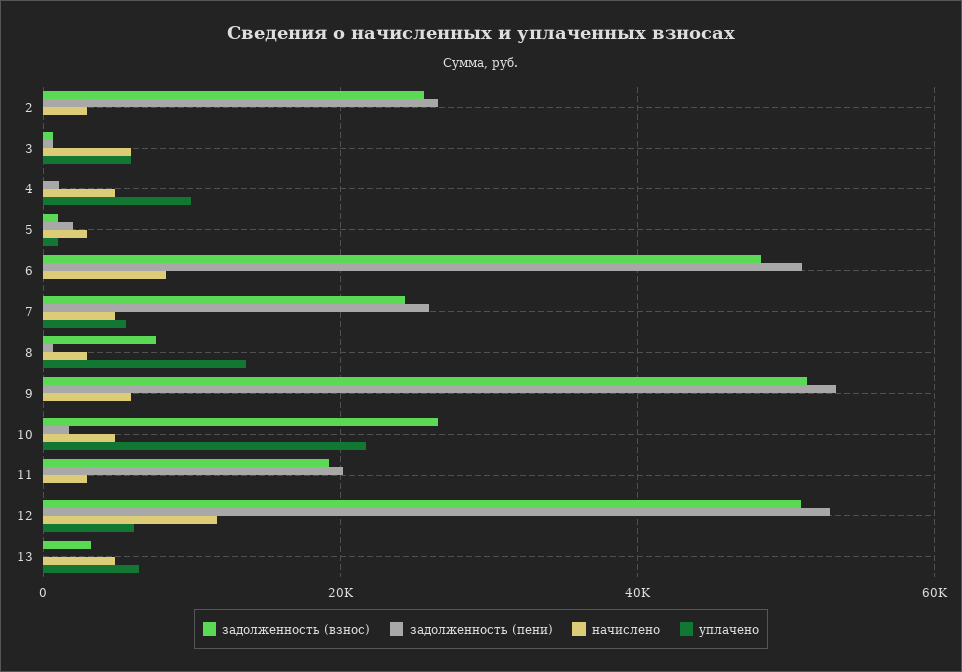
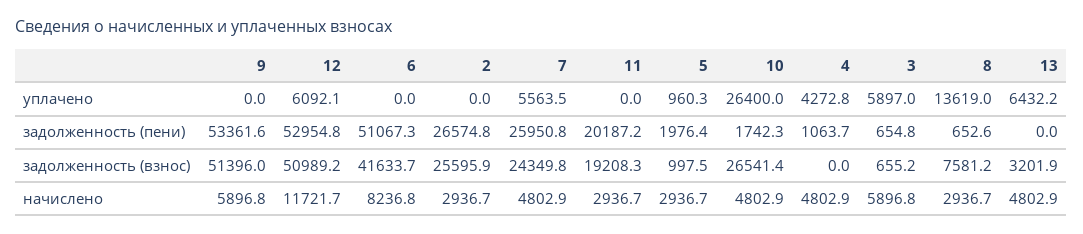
уплачено, 4: 10000 -> 4272.8
задолженность (взнос), 6: 48000 -> 41633.7
уплачено, 10: 22000 -> 26400

